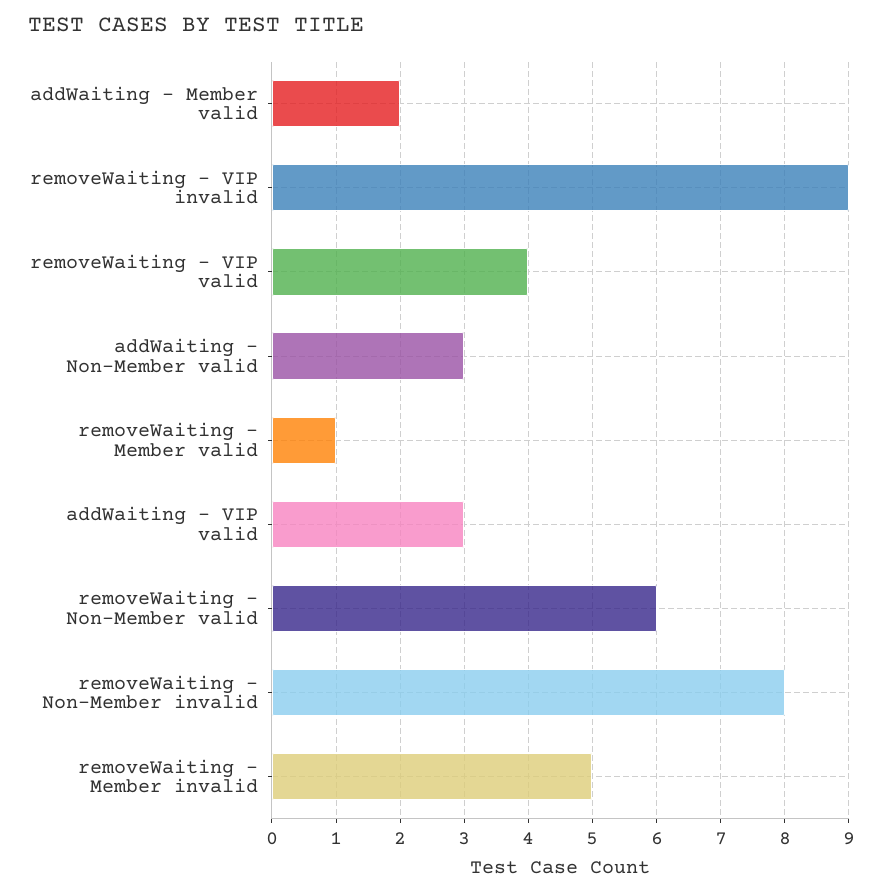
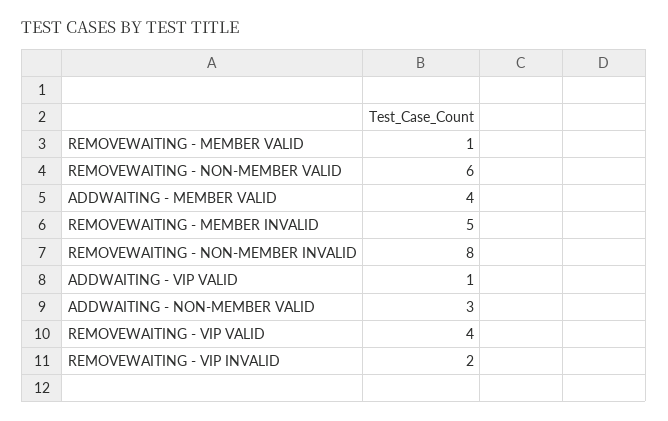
addWaiting - Member valid: 2 -> 4
removeWaiting - VIP invalid: 9 -> 2
addWaiting - VIP valid: 3 -> 1

